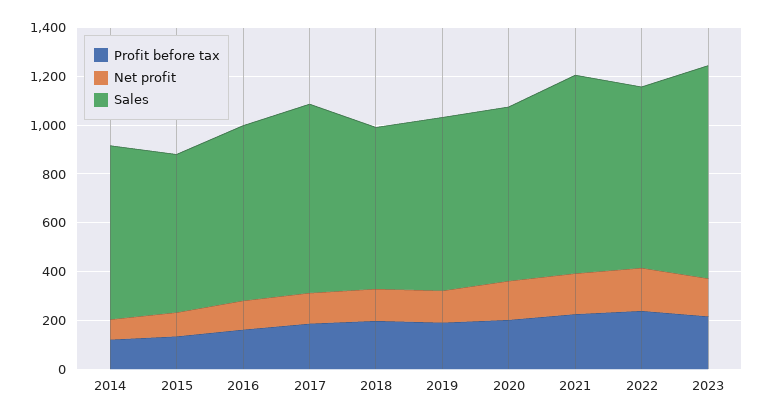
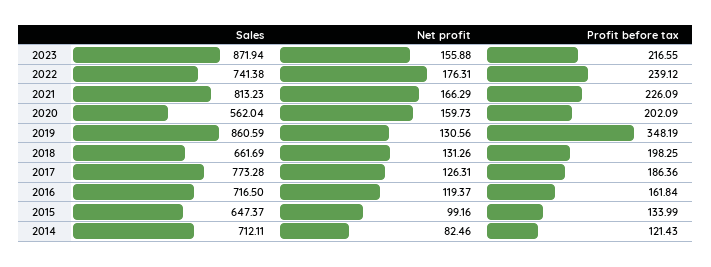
Profit before tax, 2019: 200 -> 348.19
Sales, 2019: 700 -> 860.59
Sales, 2020: 700 -> 562.04

